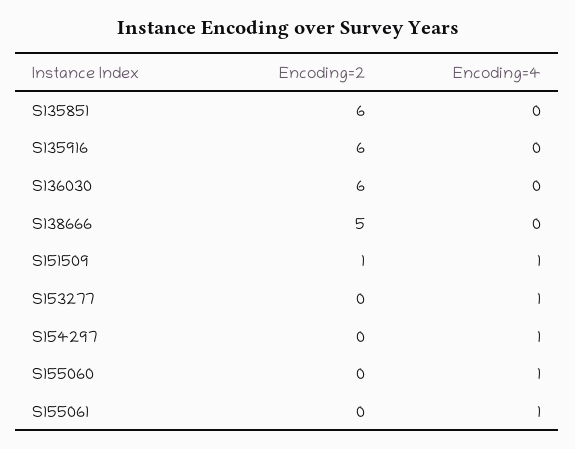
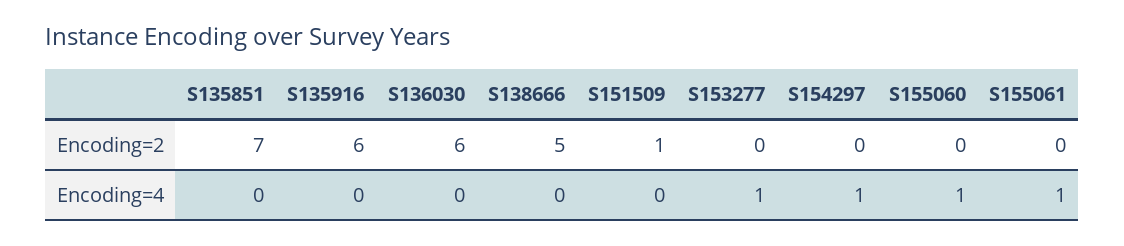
Encoding=2, S135851: 6 -> 7
Encoding=4, S151509: 1 -> 0

